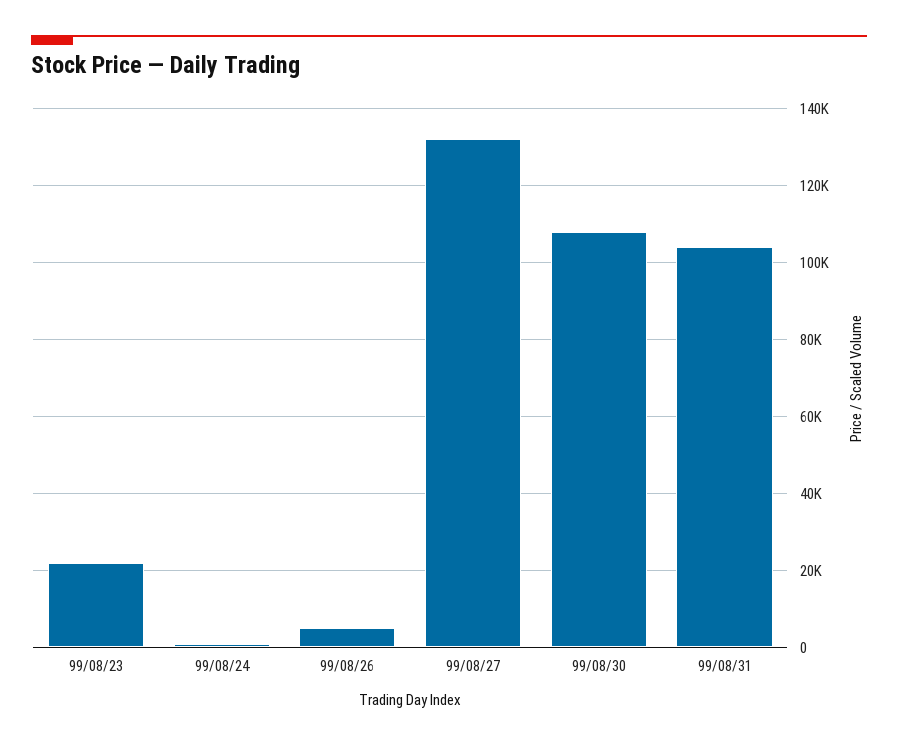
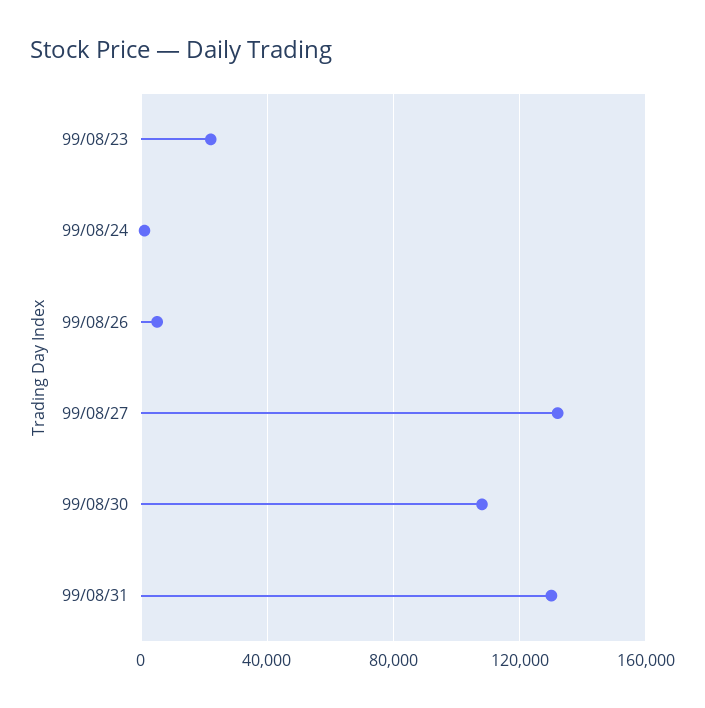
99/08/31: 104000 -> 130000

